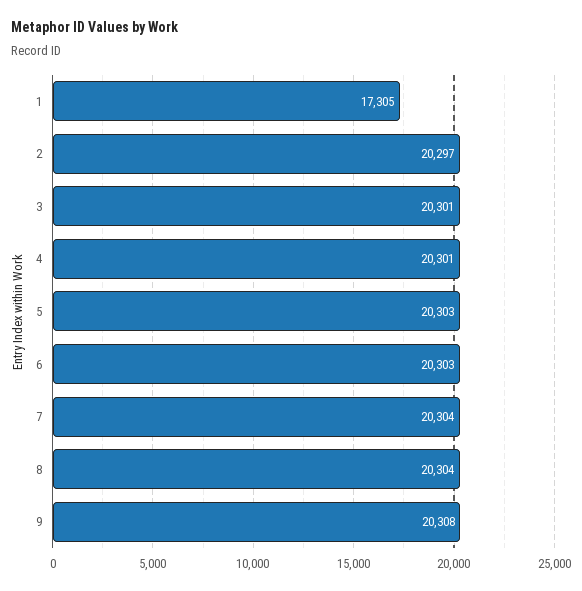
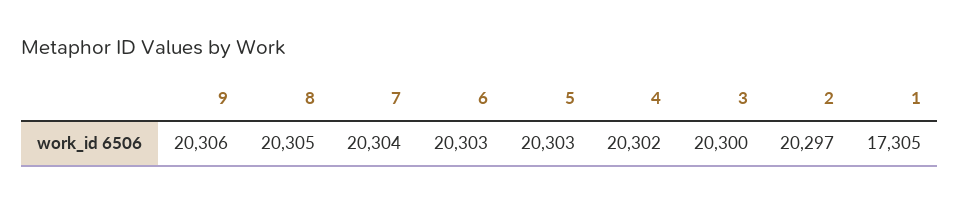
3: 20301 -> 20300
4: 20301 -> 20302
8: 20304 -> 20305
9: 20308 -> 20306

